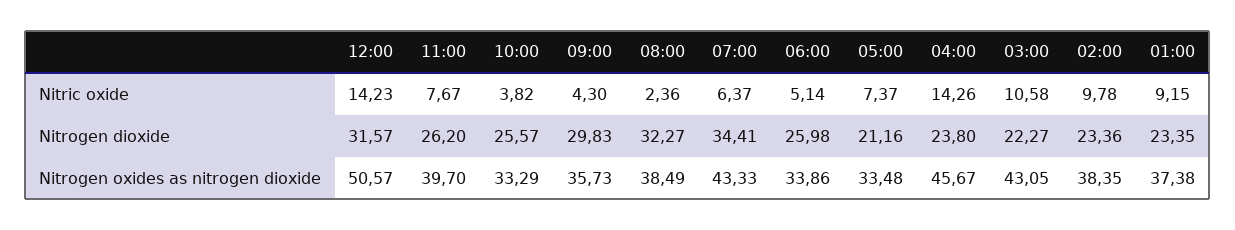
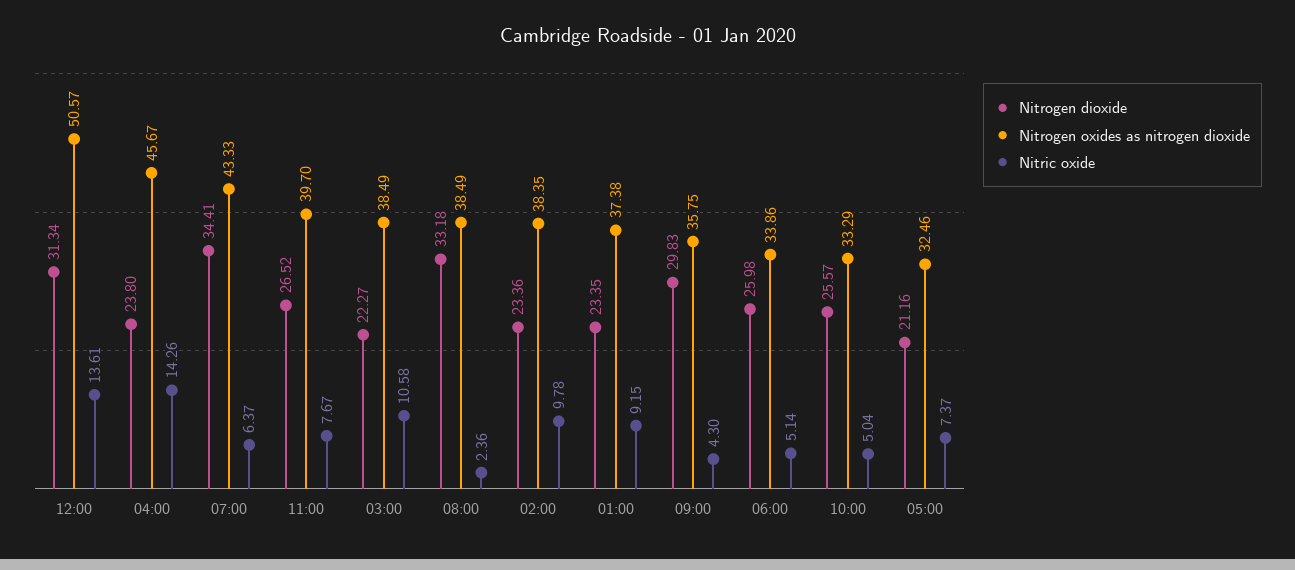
Nitric oxide, 12:00: 14.23 -> 13.61
Nitric oxide, 10:00: 3.82 -> 5.04
Nitrogen dioxide, 12:00: 31.57 -> 31.34
Nitrogen dioxide, 11:00: 26.2 -> 26.52
Nitrogen dioxide, 08:00: 32.27 -> 33.18
Nitrogen oxides as nitrogen dioxide, 09:00: 35.73 -> 35.75
Nitrogen oxides as nitrogen dioxide, 05:00: 33.48 -> 32.46
Nitrogen oxides as nitrogen dioxide, 03:00: 43.05 -> 38.49

